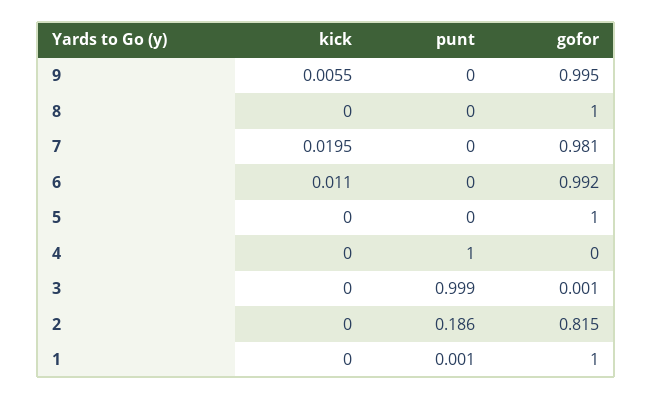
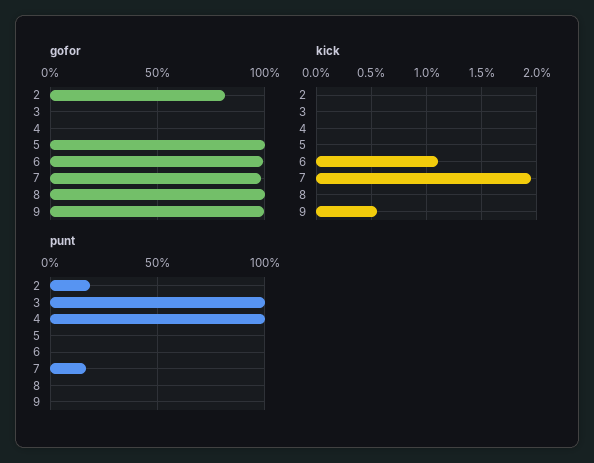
punt, 7: 0 -> 0.15
kick, 1: 0 -> none
punt, 1: 0.001 -> none
gofor, 1: 1 -> none

